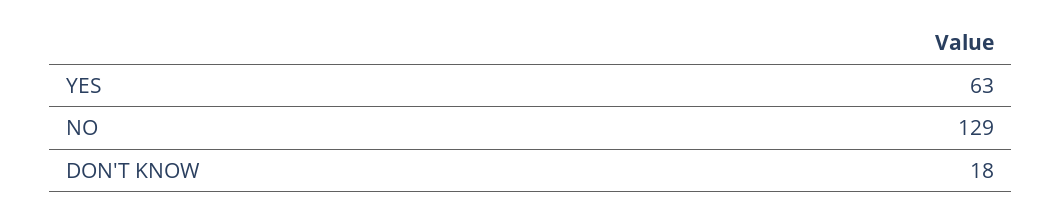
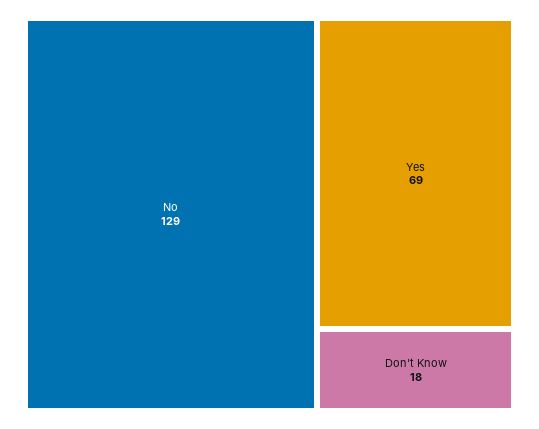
YES: 63 -> 69

